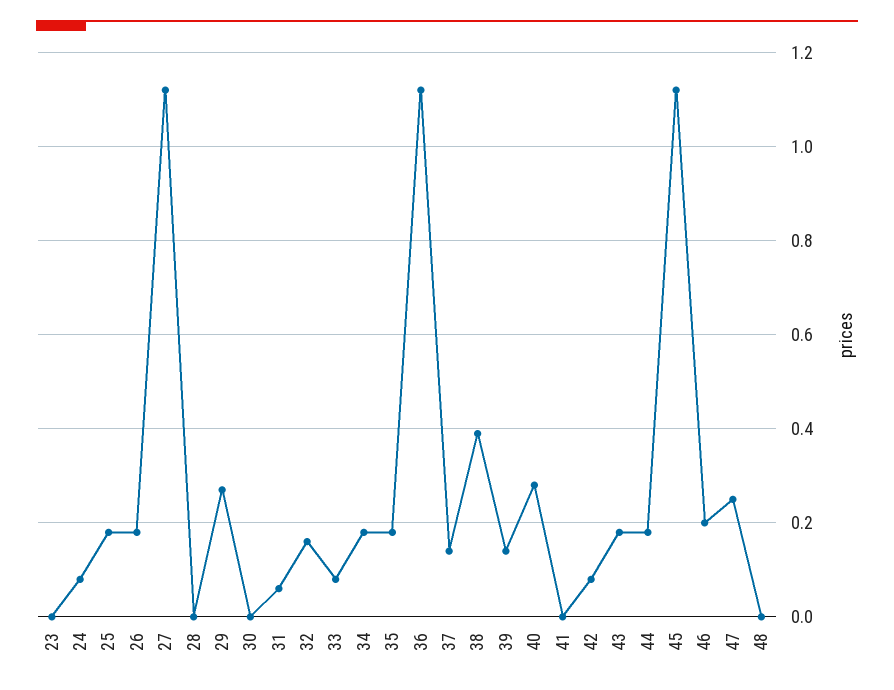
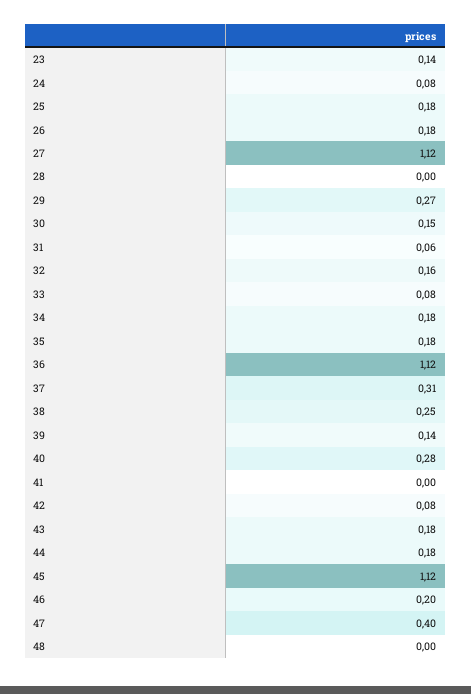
23: 0 -> 0.14
30: 0 -> 0.15
37: 0.15 -> 0.31
38: 0.4 -> 0.25
47: 0.25 -> 0.4

